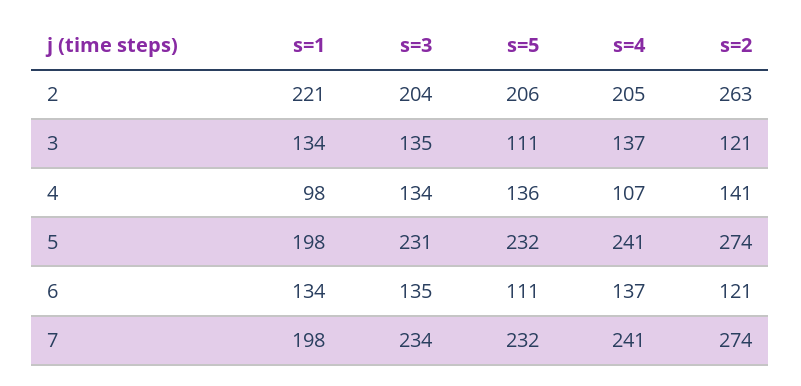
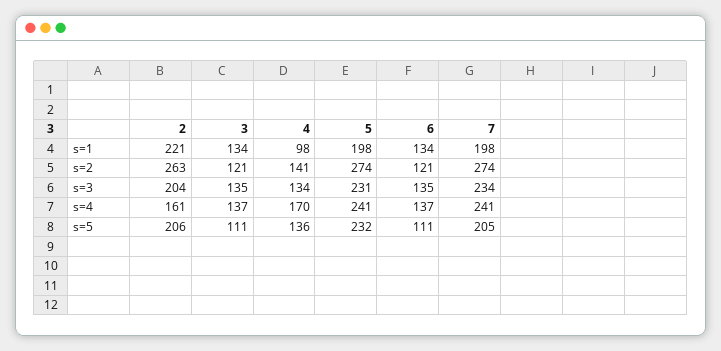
s=4, 2: 205 -> 161
s=4, 4: 107 -> 170
s=5, 7: 232 -> 205

